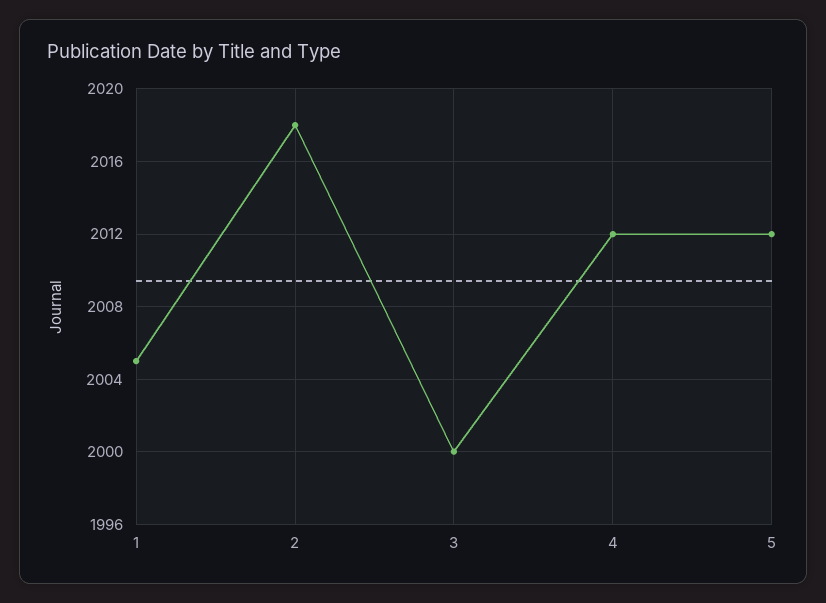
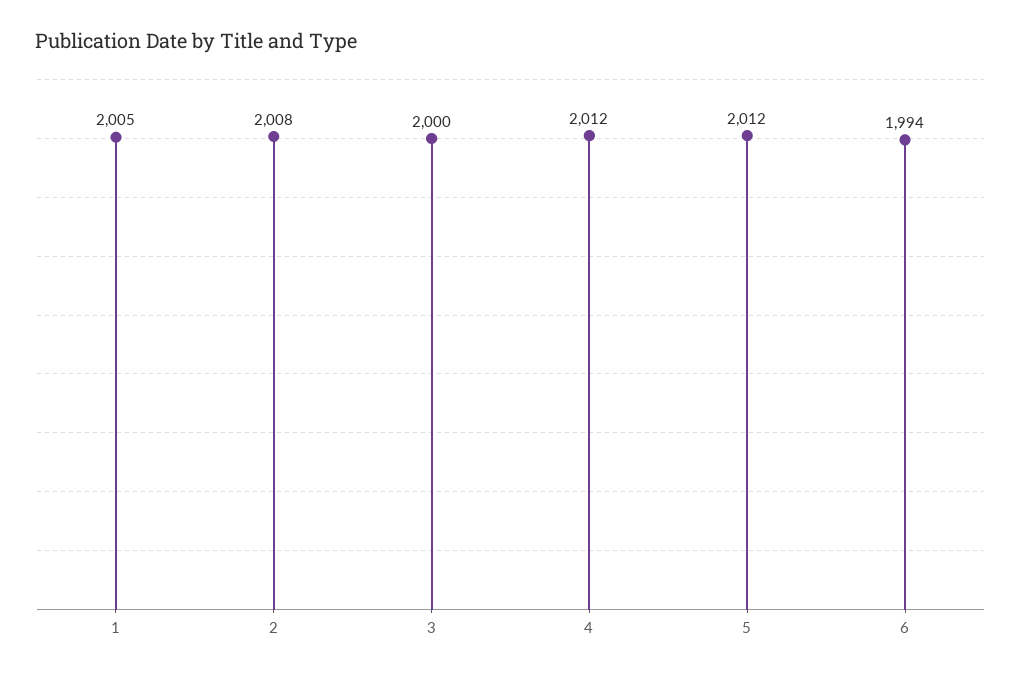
2: 2018 -> 2008
6: none -> 1994

